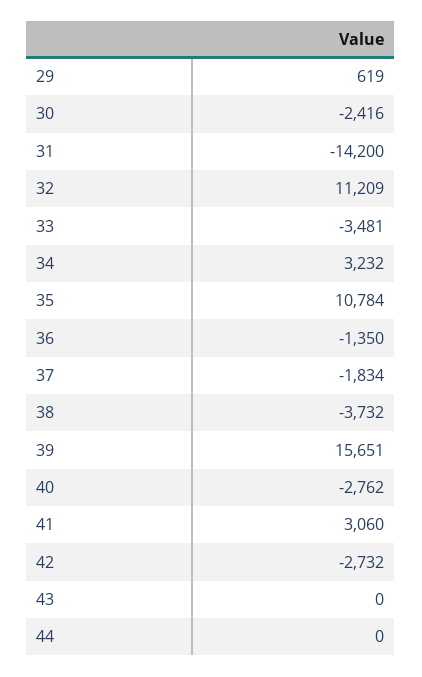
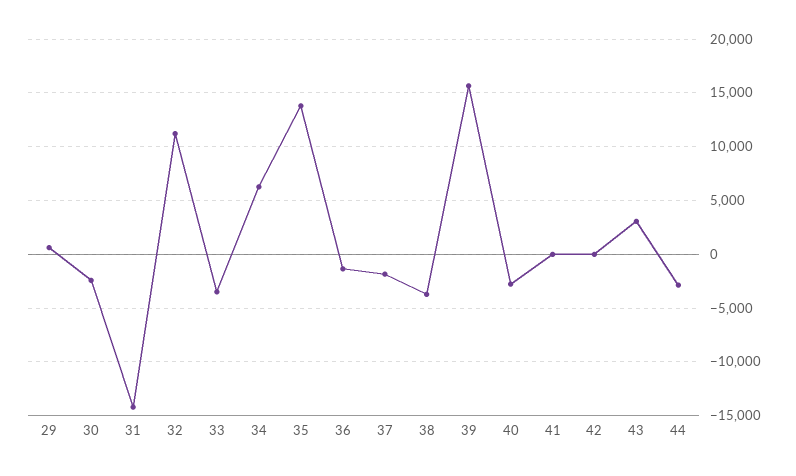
34: 3232 -> 6000
35: 10784 -> 14000
41: 3060 -> 0
42: -2732 -> 0
43: 0 -> 3000
44: 0 -> -3000

